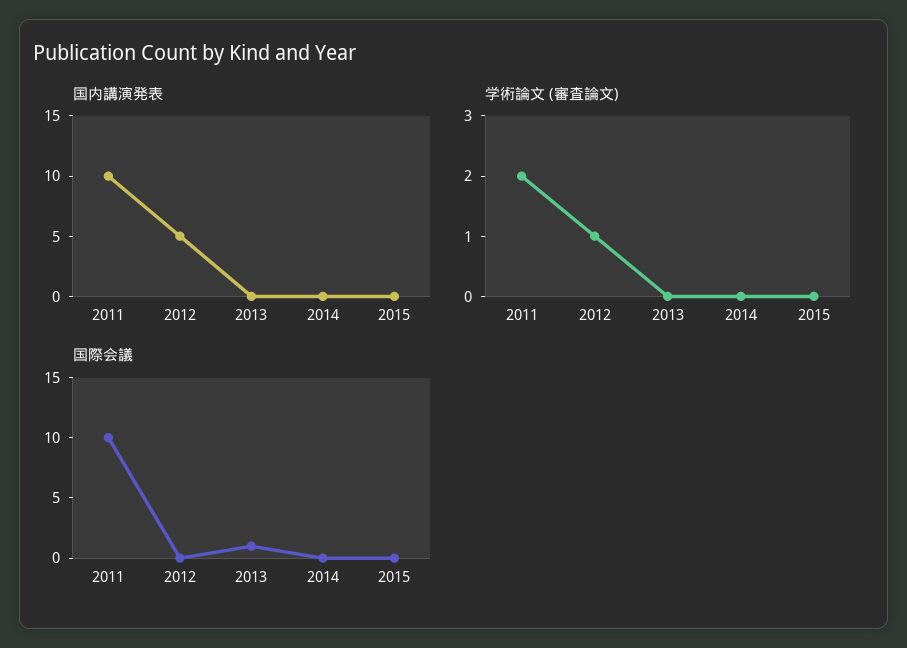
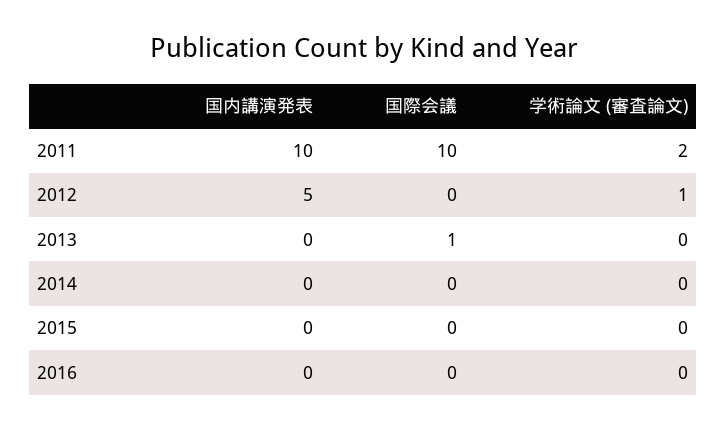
国内講演発表, 2016: none -> 0
国際会議, 2016: none -> 0
学術論文 (審査論文), 2016: none -> 0

